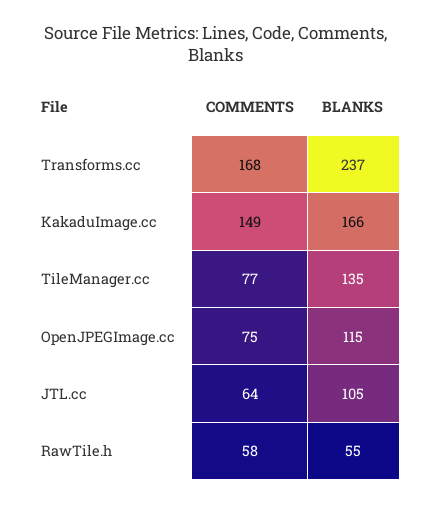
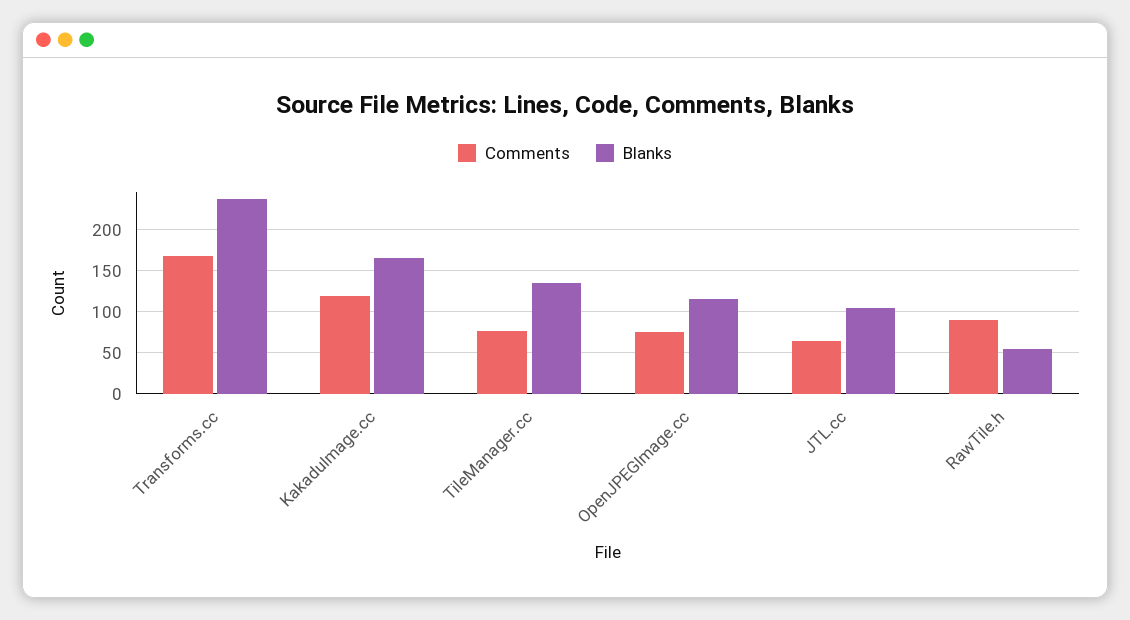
COMMENTS, KakaduImage.cc: 149 -> 120
COMMENTS, RawTile.h: 58 -> 90

